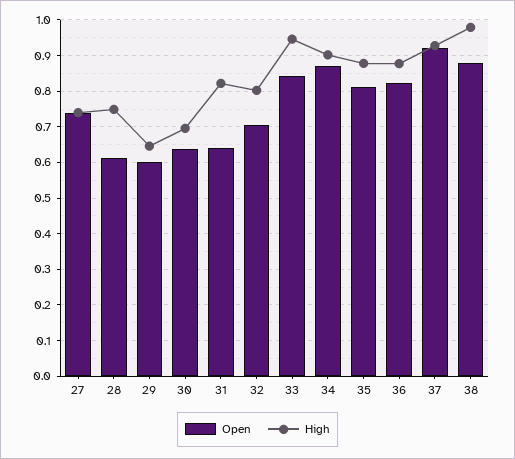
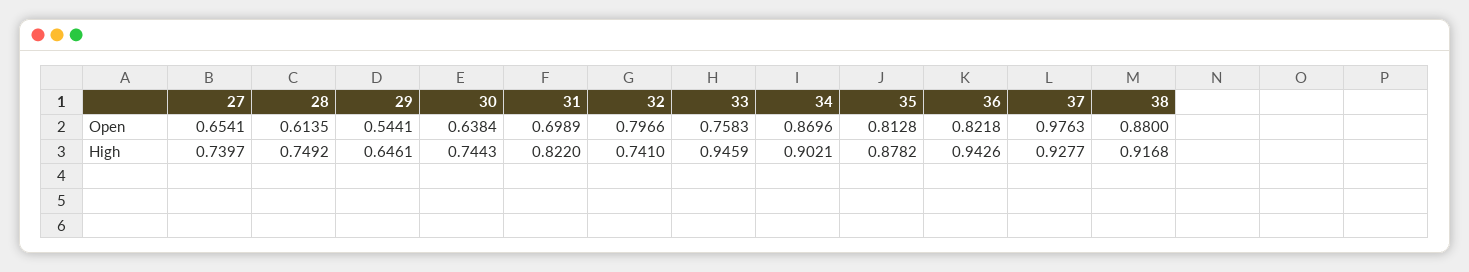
Open, 27: 0.74 -> 0.6541
Open, 29: 0.6 -> 0.5441
High, 30: 0.7 -> 0.7443
Open, 31: 0.64 -> 0.6989
Open, 32: 0.7 -> 0.7966
High, 32: 0.8 -> 0.741
Open, 33: 0.84 -> 0.7583
High, 36: 0.88 -> 0.9426
Open, 37: 0.92 -> 0.9763
High, 38: 0.98 -> 0.9168

